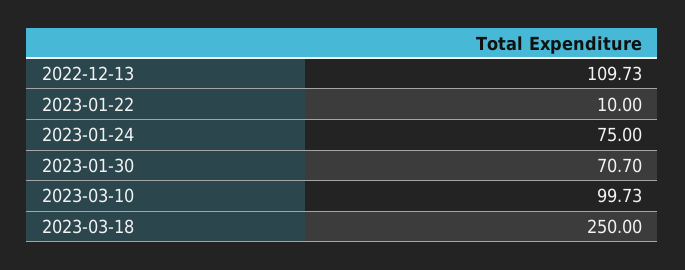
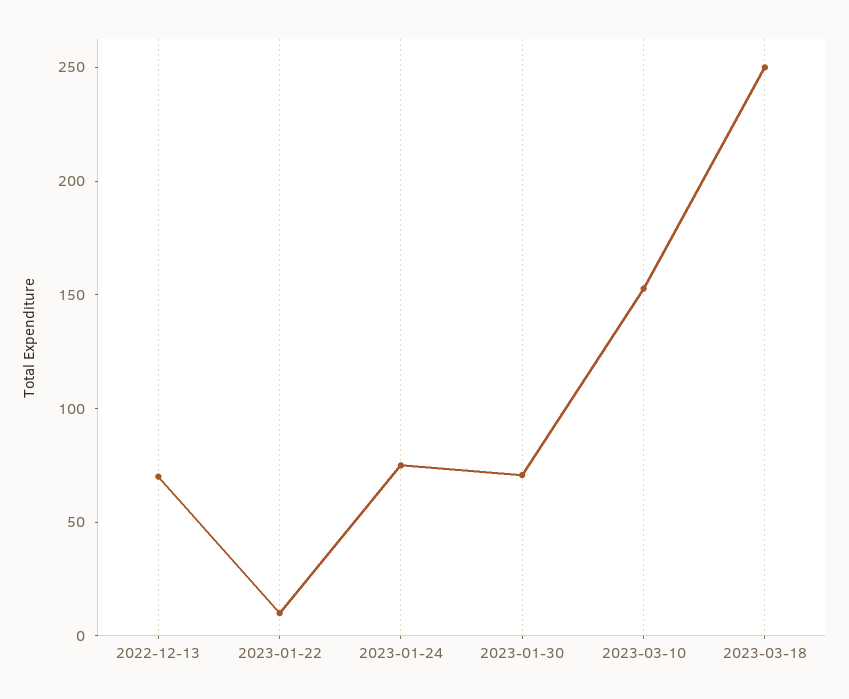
2022-12-13: 109.73 -> 70
2023-03-10: 99.73 -> 150

